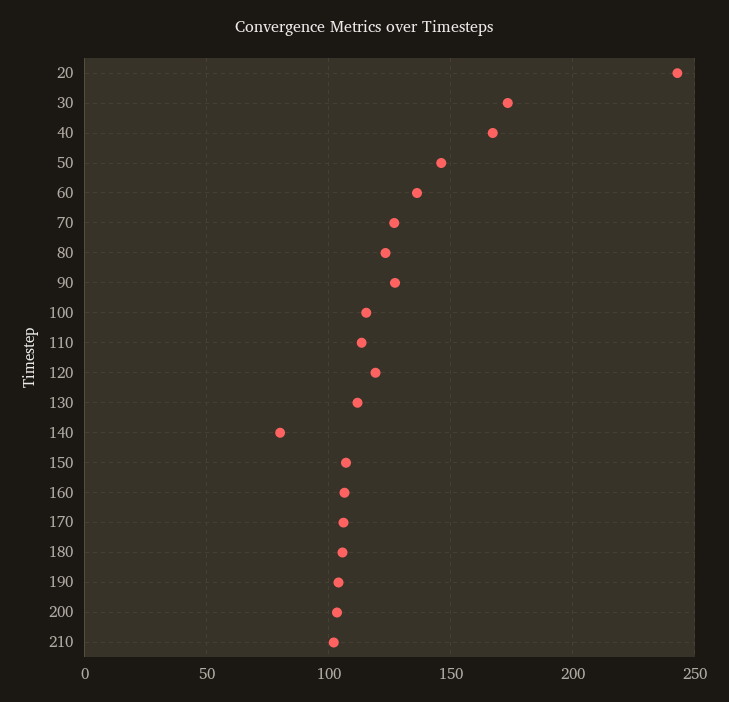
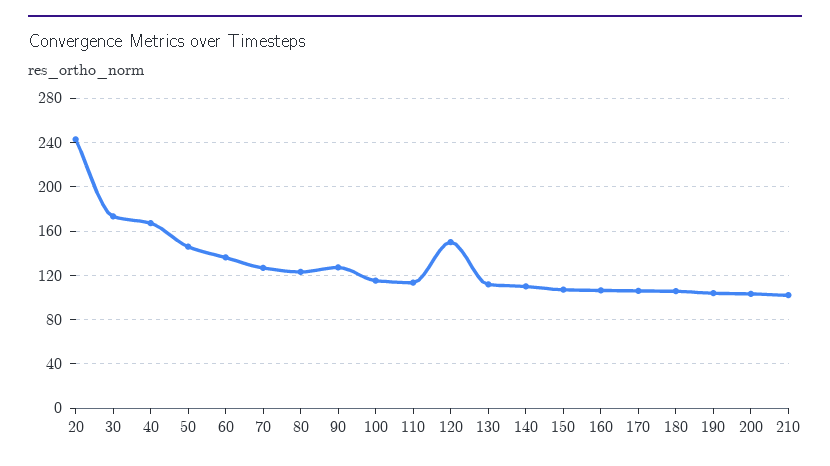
120: 120 -> 150
140: 80 -> 110

